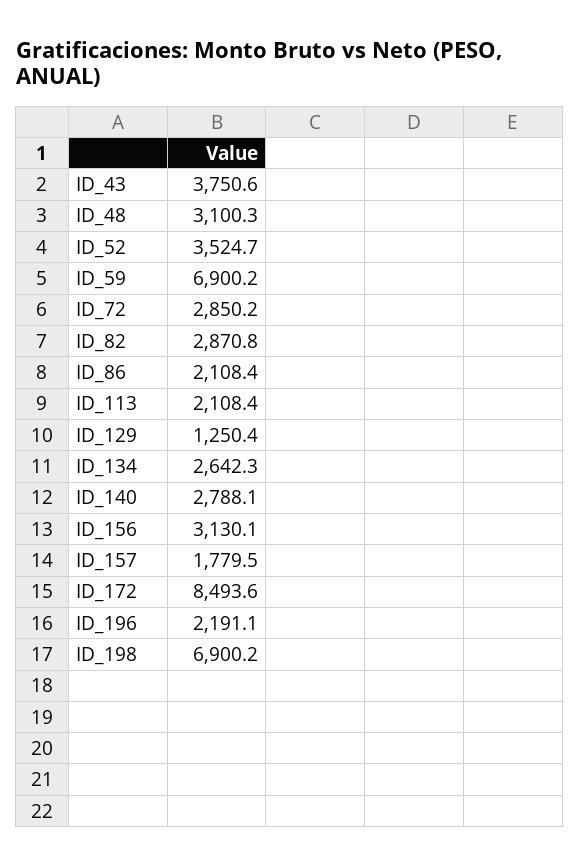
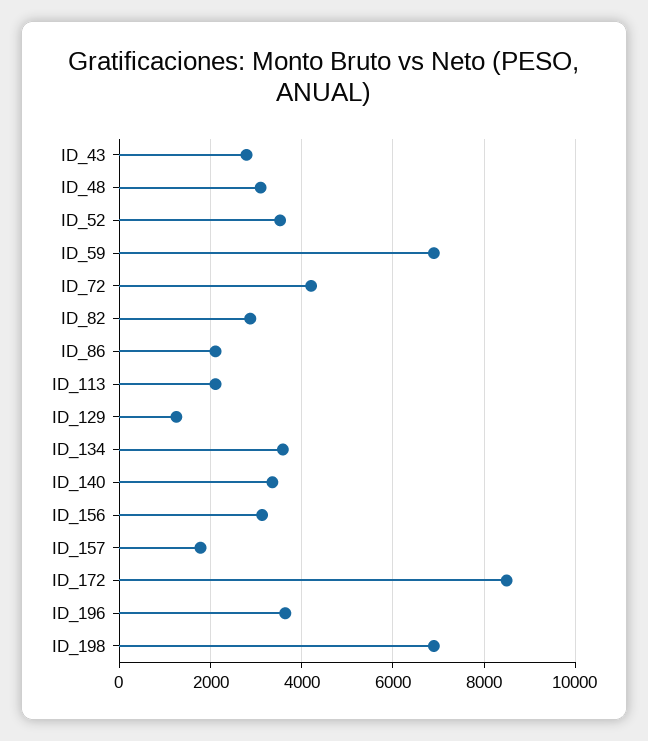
ID_43: 3750.6 -> 2800
ID_72: 2850.2 -> 4200
ID_134: 2642.3 -> 3600
ID_140: 2788.1 -> 3400
ID_196: 2191.1 -> 3600

